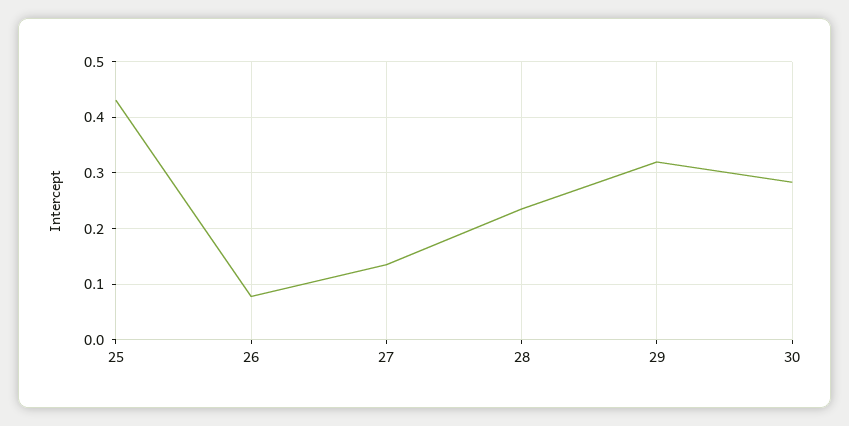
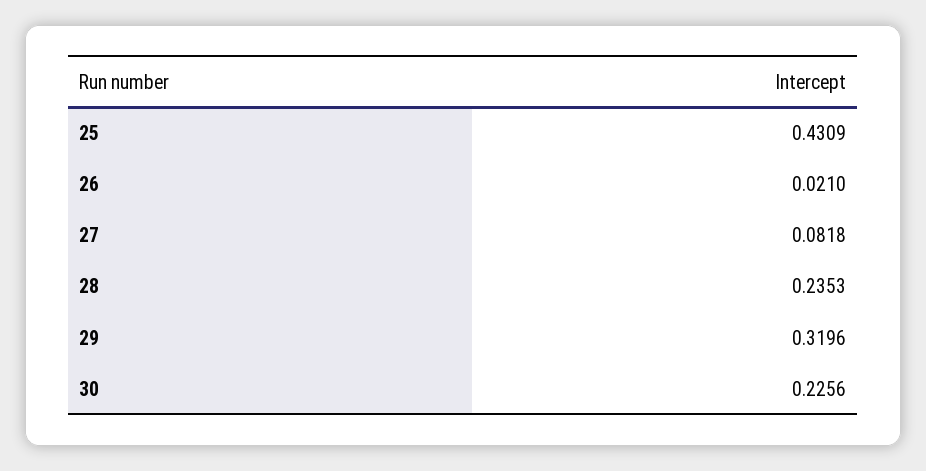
26: 0.08 -> 0.021
27: 0.14 -> 0.0818
30: 0.28 -> 0.2256

